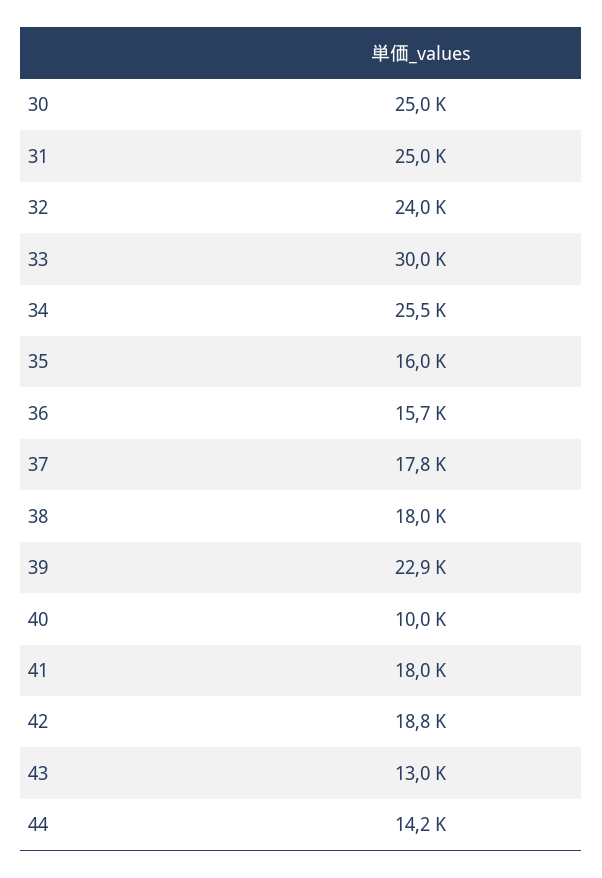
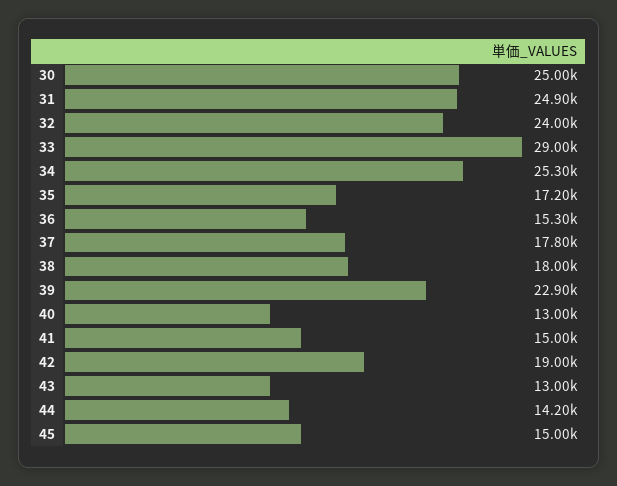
31: 25000 -> 24900
33: 30000 -> 29000
34: 25500 -> 25300
35: 16000 -> 17200
36: 15700 -> 15300
40: 10000 -> 13000
41: 18000 -> 15000
42: 18800 -> 19000
45: none -> 15000

